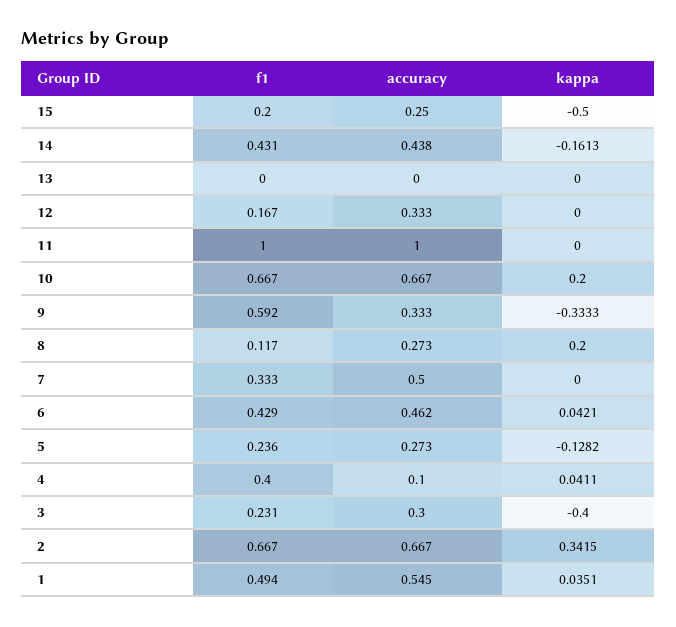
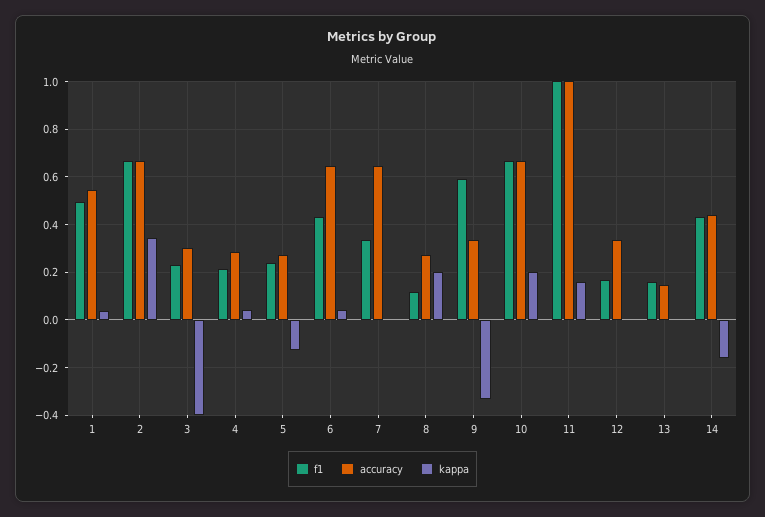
f1, 15: 0.2 -> none
accuracy, 15: 0.25 -> none
kappa, 15: -0.5 -> none
f1, 13: 0 -> 0.15
accuracy, 13: 0 -> 0.15
kappa, 11: 0 -> 0.15
accuracy, 7: 0.5 -> 0.65
accuracy, 6: 0.462 -> 0.65
f1, 4: 0.4 -> 0.2
accuracy, 4: 0.1 -> 0.3

